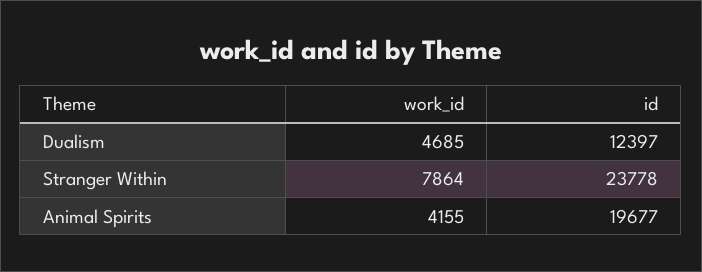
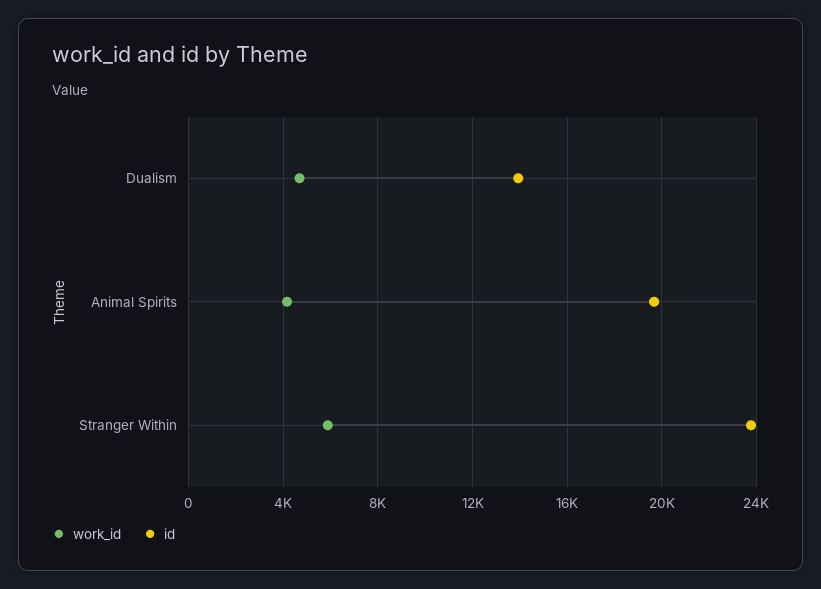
id, Dualism: 12397 -> 14000
work_id, Stranger Within: 7864 -> 6000

